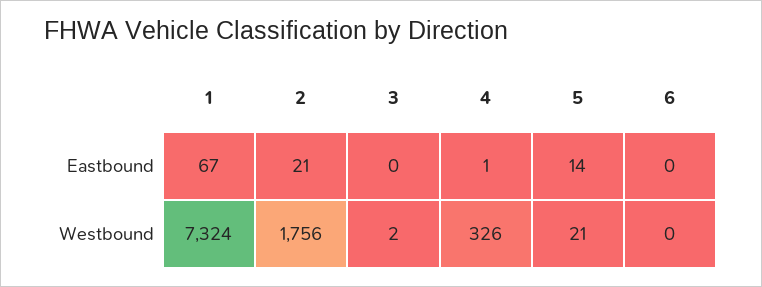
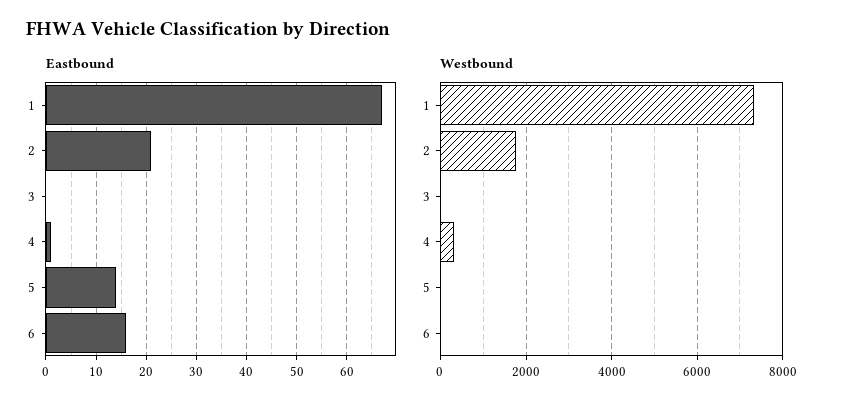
Eastbound, 6: 0 -> 15

